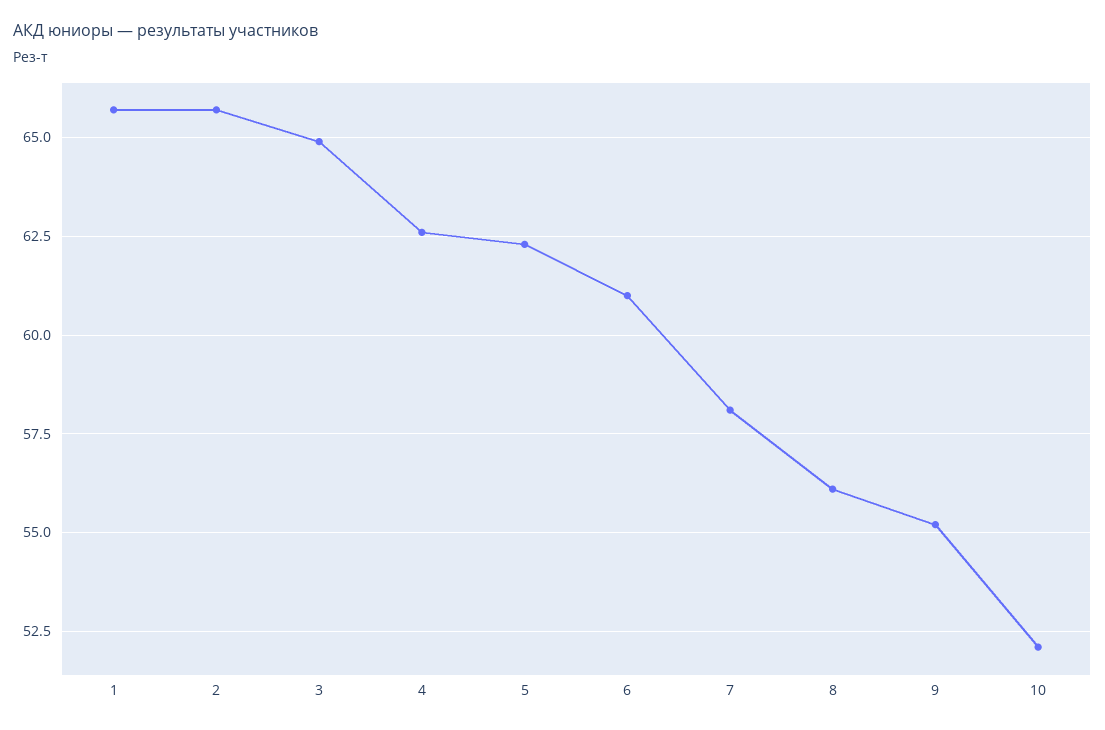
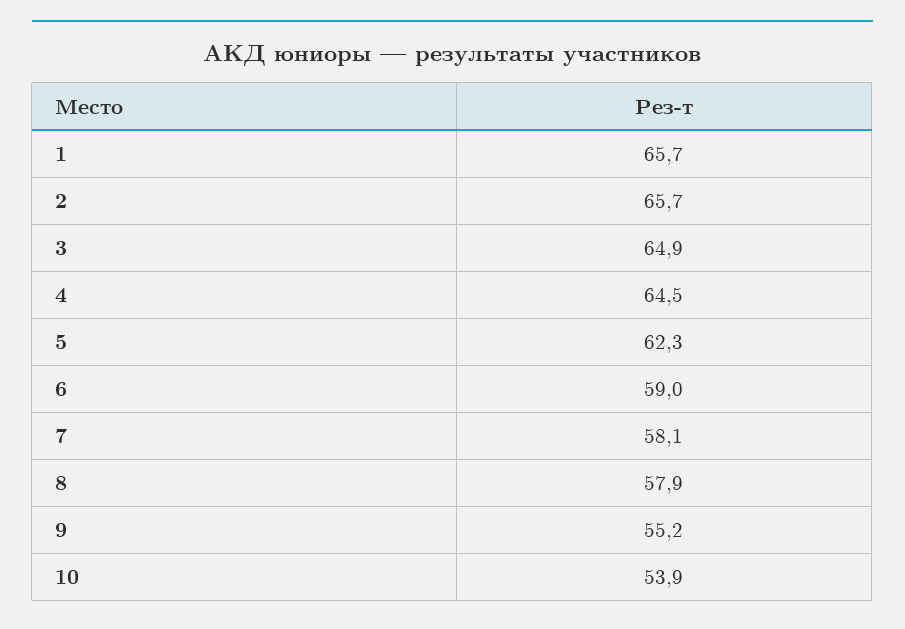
4: 62.5 -> 64.5
6: 61 -> 59
8: 56 -> 57.9
10: 52 -> 53.9

